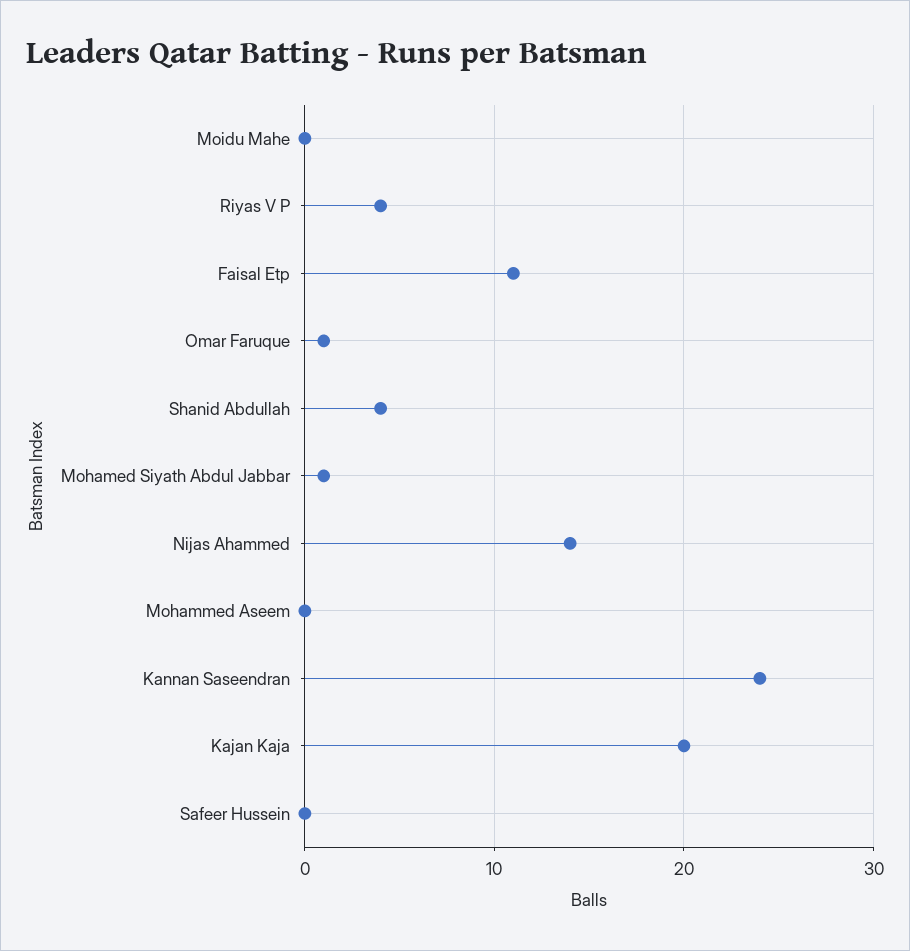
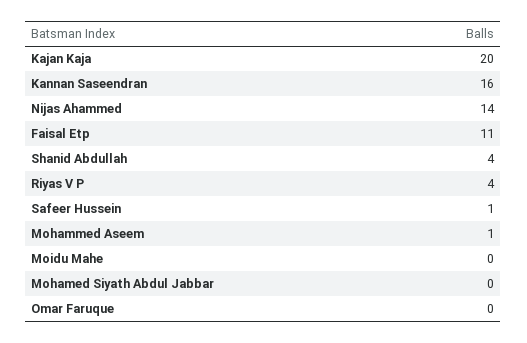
Omar Faruque: 1 -> 0
Mohamed Siyath Abdul Jabbar: 1 -> 0
Mohammed Aseem: 0 -> 1
Kannan Saseendran: 24 -> 16
Safeer Hussein: 0 -> 1

